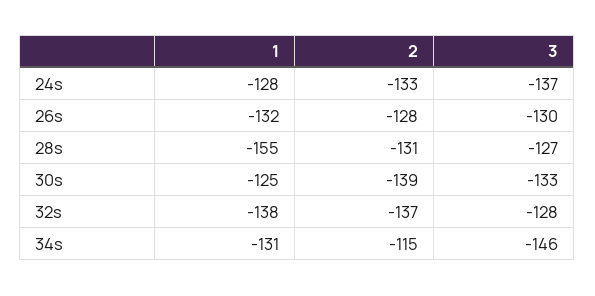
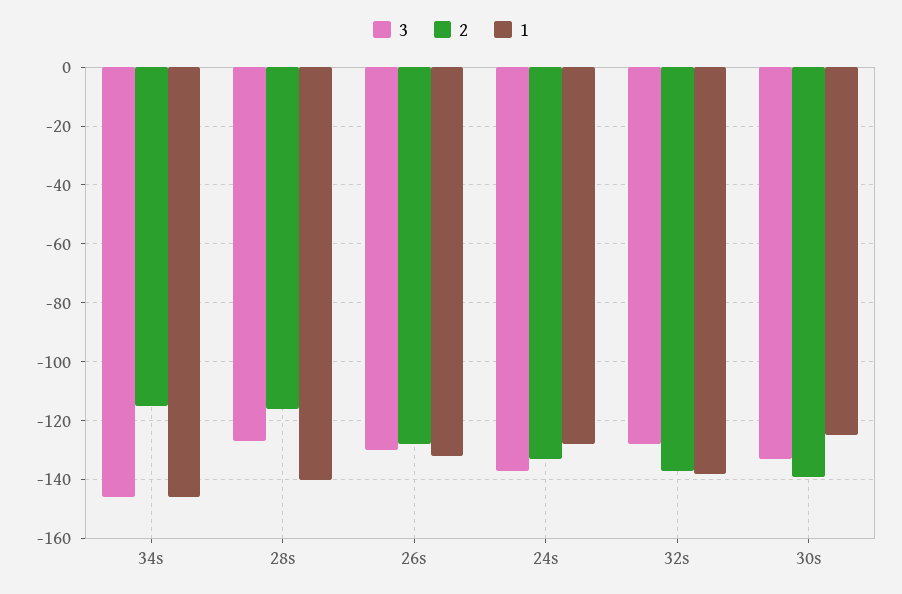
1, 28s: -155 -> -140
2, 28s: -131 -> -115
1, 34s: -131 -> -145

